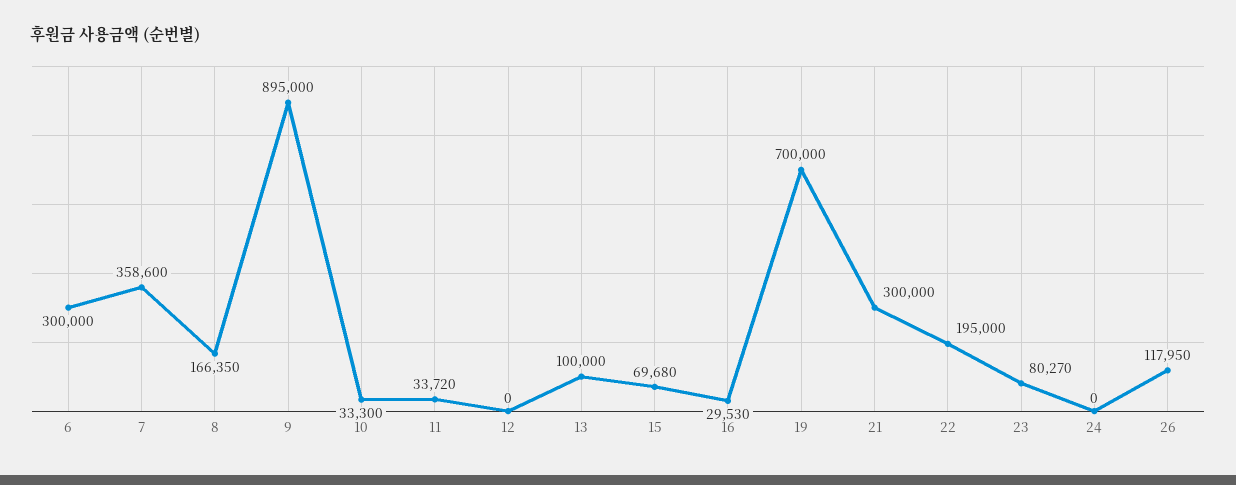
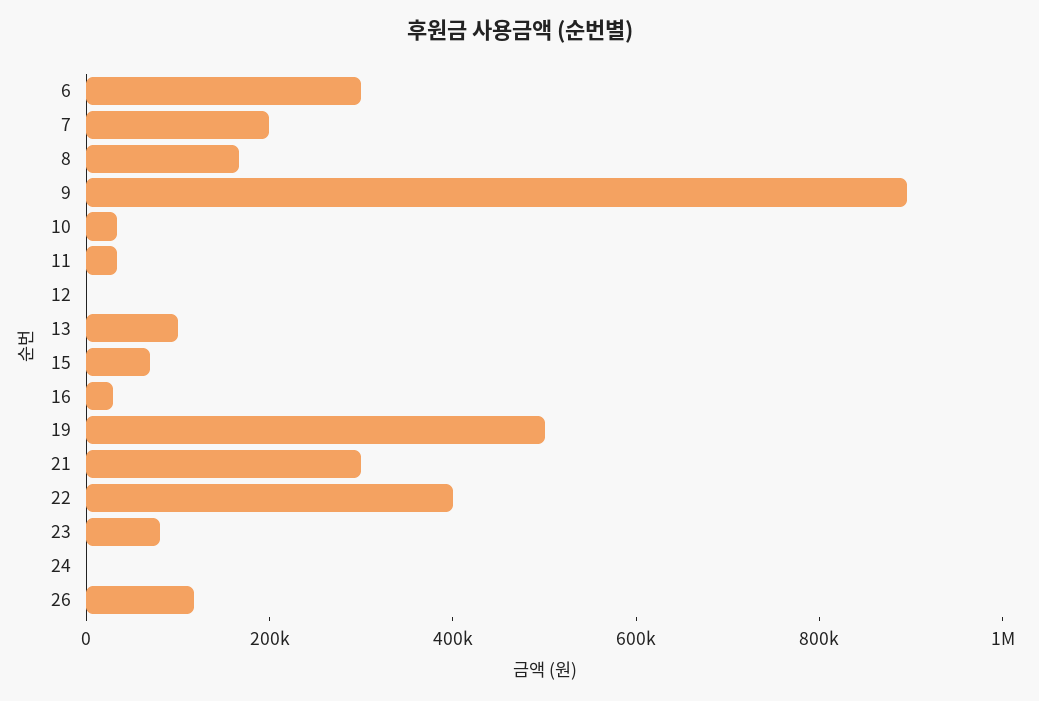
7: 358600 -> 200000
19: 700000 -> 500000
22: 195000 -> 400000

